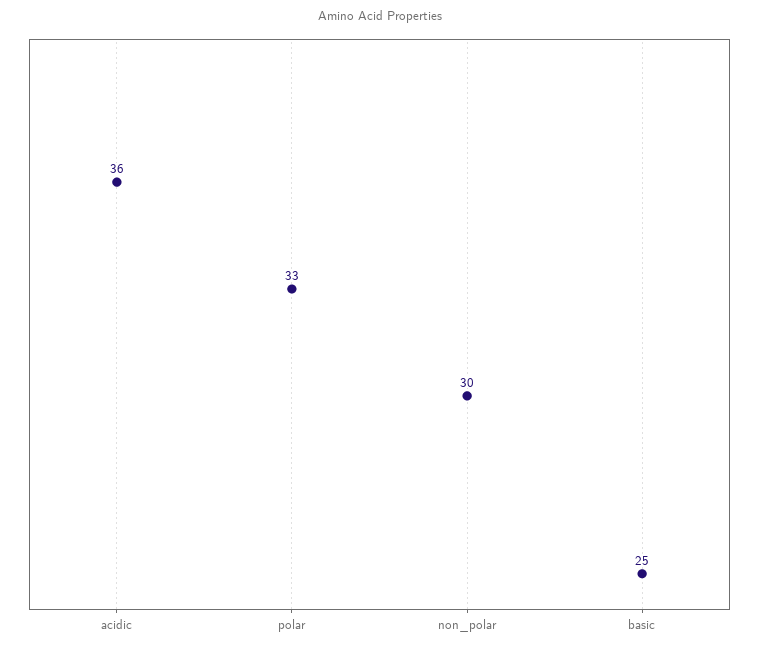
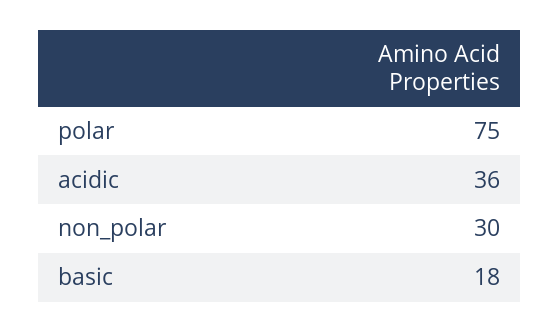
polar: 33 -> 75
basic: 25 -> 18

